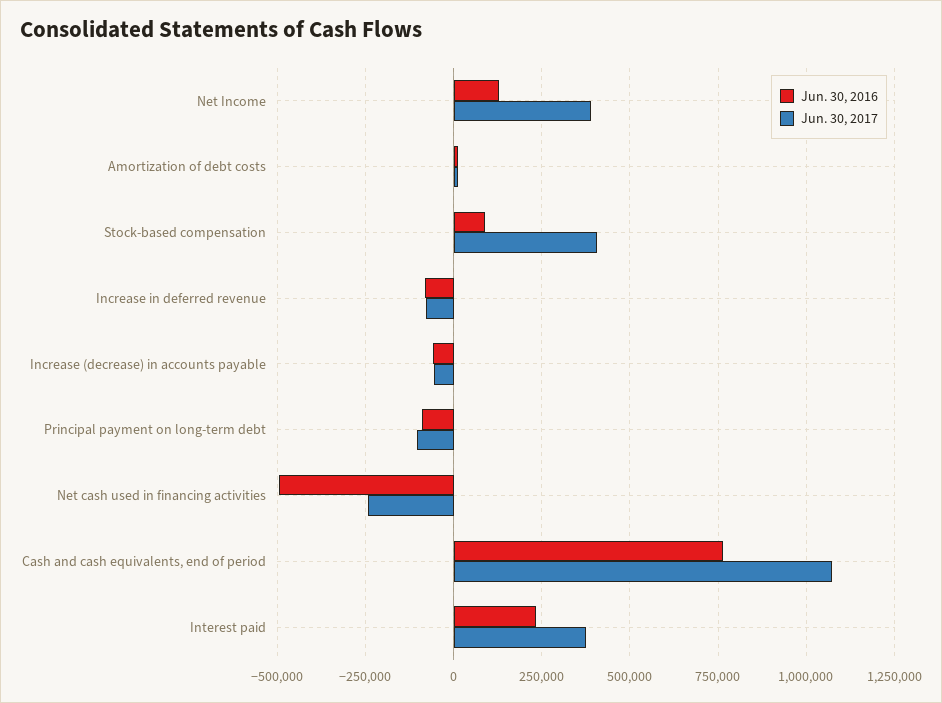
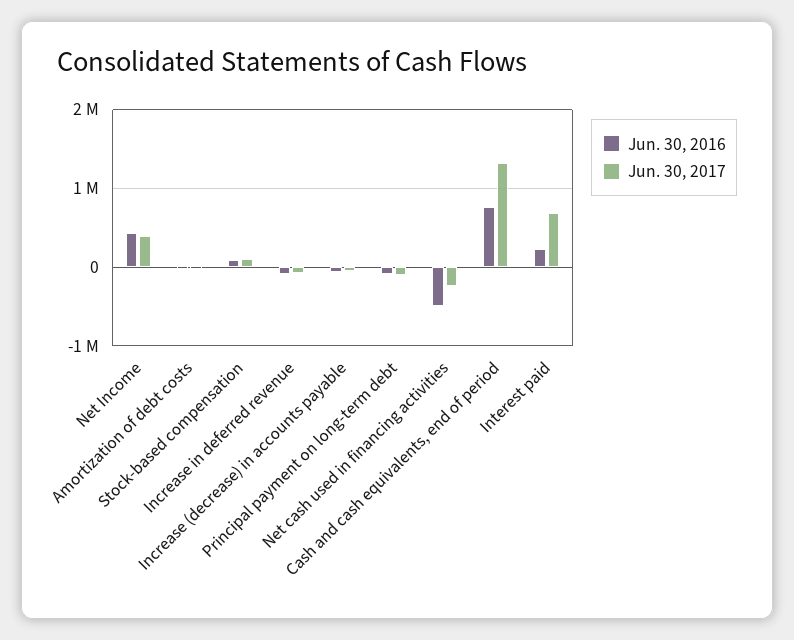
Jun. 30, 2016, Net Income: 125000 -> 400000
Jun. 30, 2017, Stock-based compensation: 400000 -> 100000
Jun. 30, 2017, Cash and cash equivalents, end of period: 1075000 -> 1300000
Jun. 30, 2017, Interest paid: 375000 -> 700000

